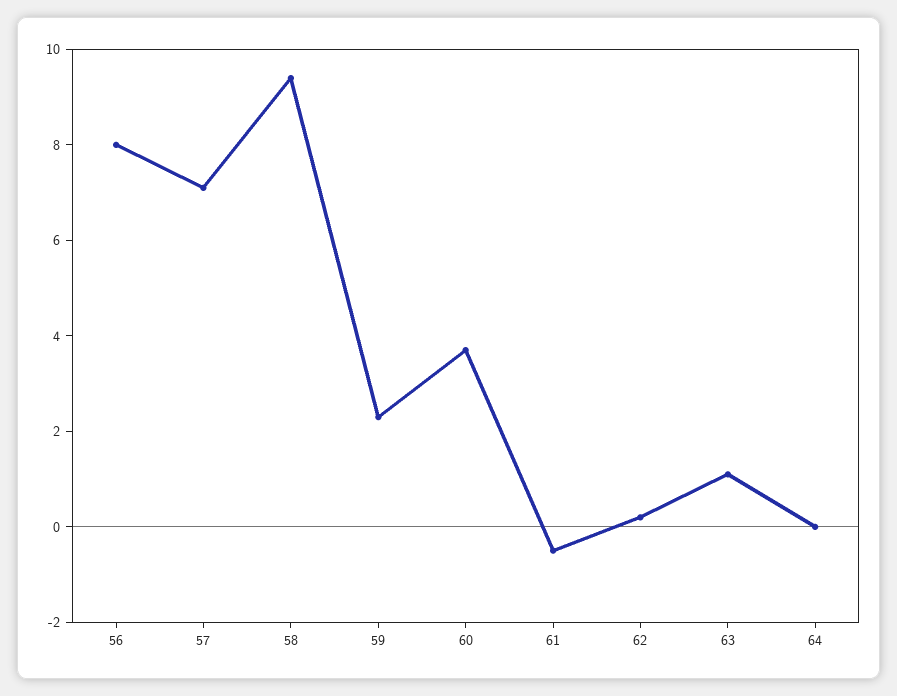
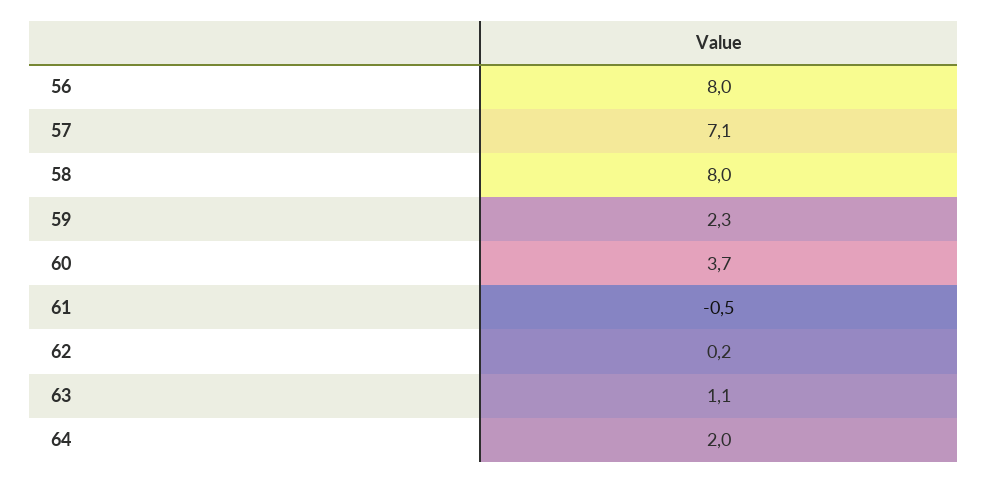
58: 9.5 -> 8
64: 0 -> 2

